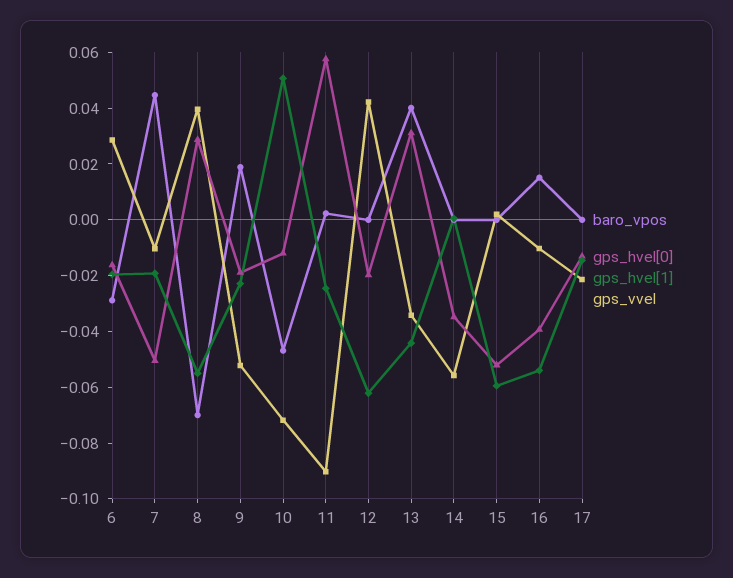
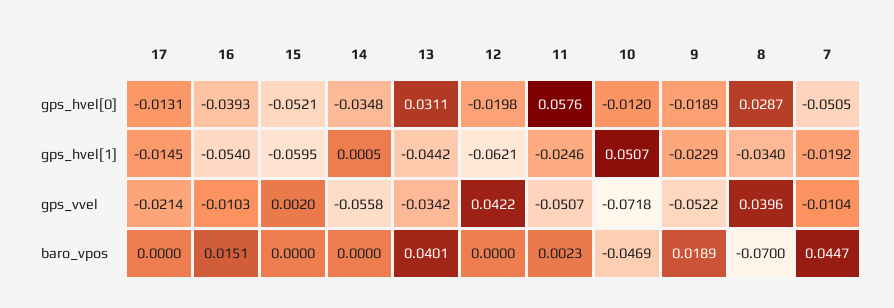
baro_vpos, 6: -0.03 -> none
gps_hvel[0], 6: -0.015 -> none
gps_hvel[1], 6: -0.02 -> none
gps_vvel, 6: 0.03 -> none
gps_hvel[1], 8: -0.055 -> -0.034
gps_vvel, 11: -0.09 -> -0.0507

